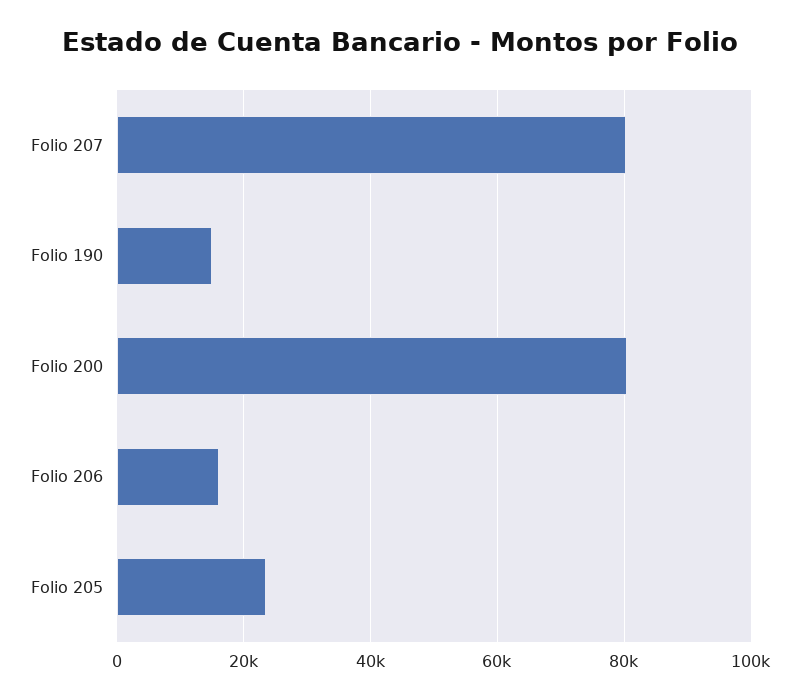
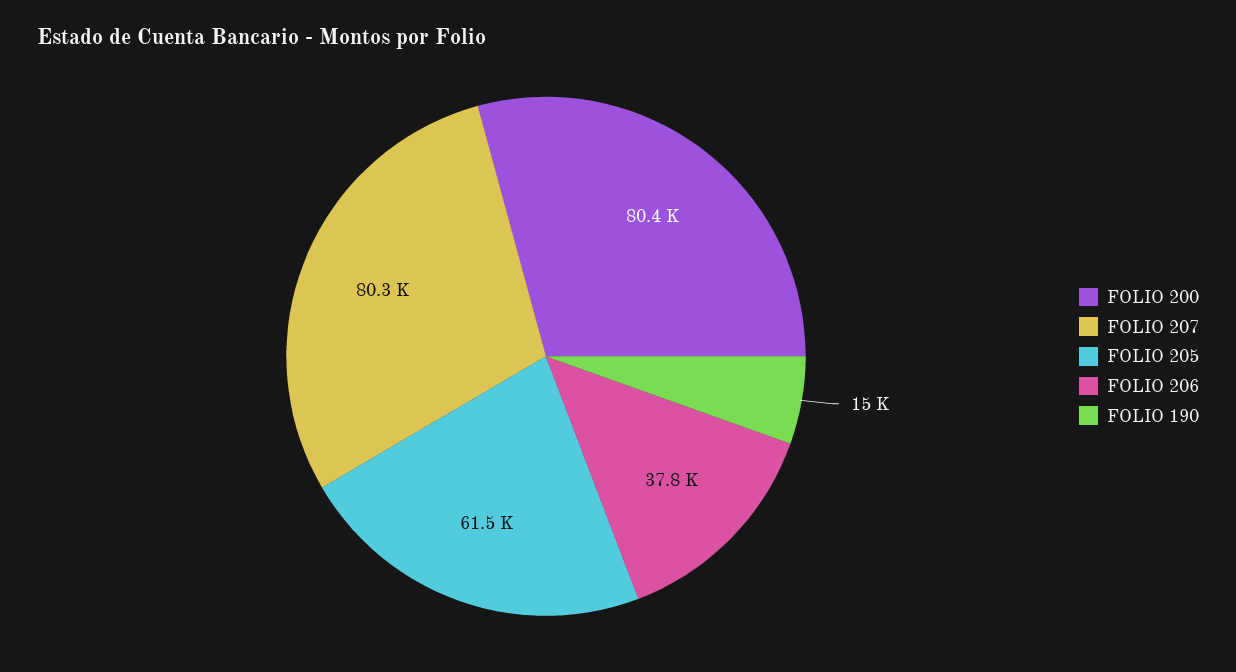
Folio 206: 16000 -> 37800
Folio 205: 24000 -> 61500

